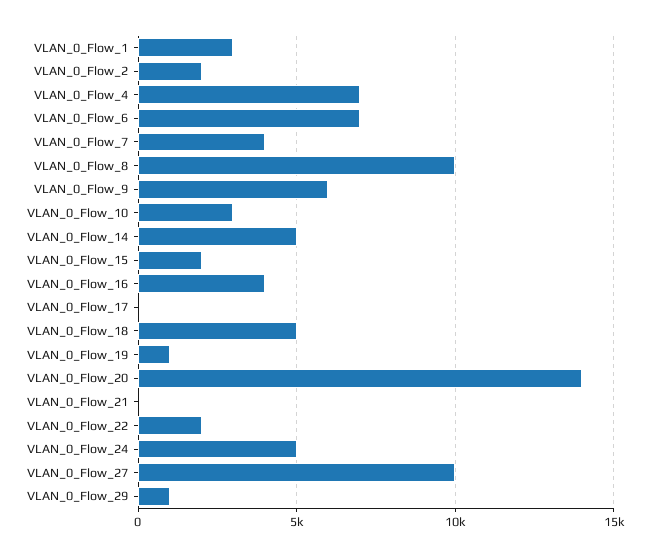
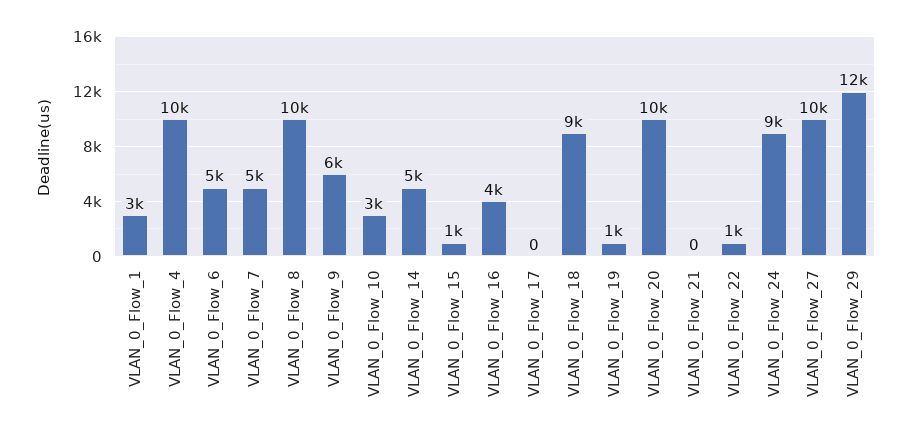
VLAN_0_Flow_2: 2000 -> none
VLAN_0_Flow_4: 7000 -> 10000
VLAN_0_Flow_6: 7000 -> 5000
VLAN_0_Flow_7: 4000 -> 5000
VLAN_0_Flow_15: 2000 -> 1000
VLAN_0_Flow_18: 5000 -> 9000
VLAN_0_Flow_20: 14000 -> 10000
VLAN_0_Flow_22: 2000 -> 1000
VLAN_0_Flow_24: 5000 -> 9000
VLAN_0_Flow_29: 1000 -> 12000

